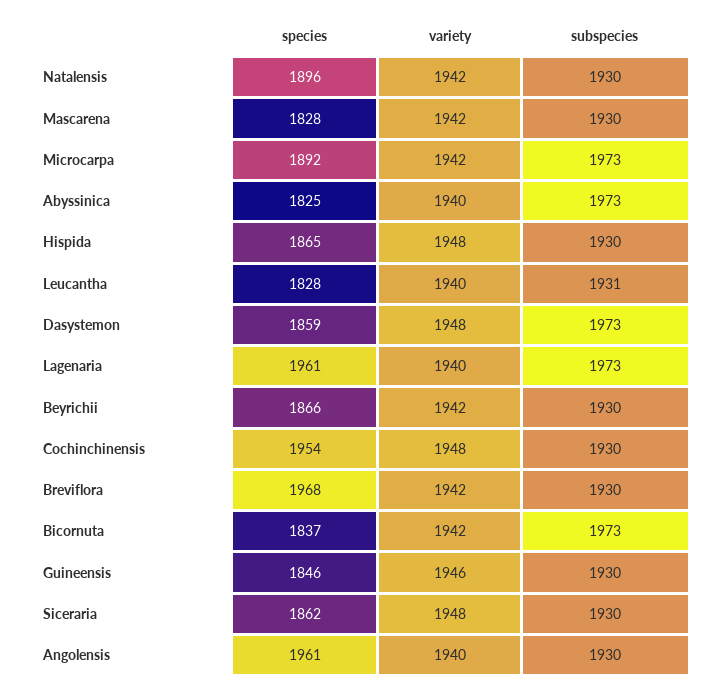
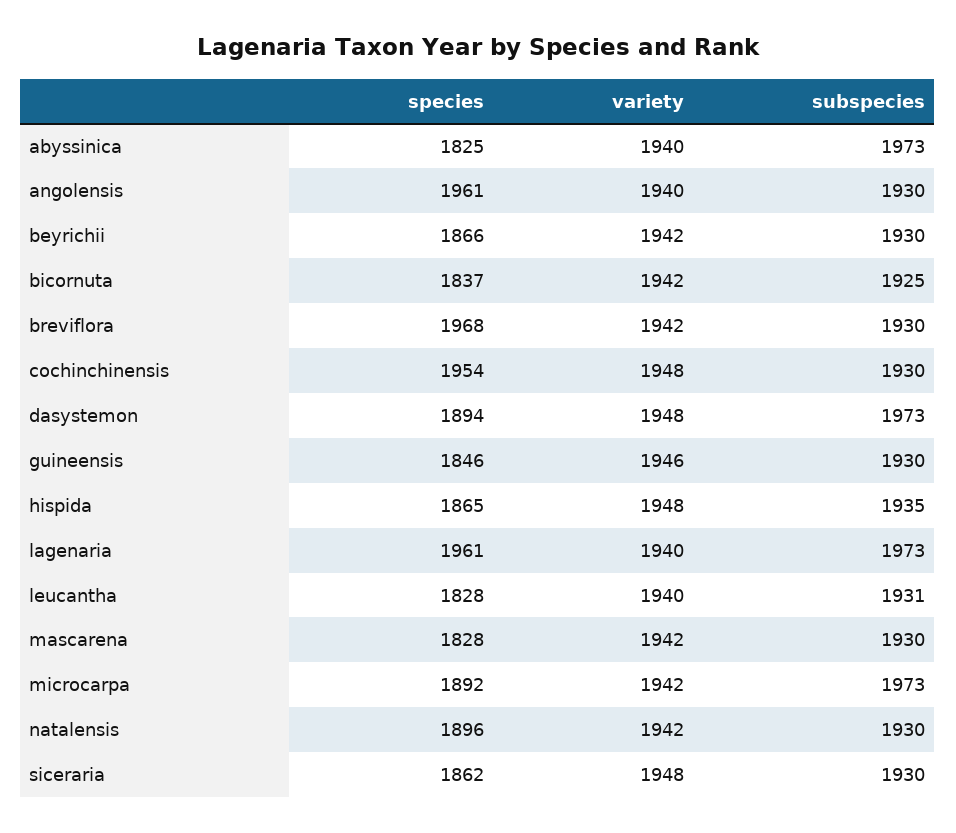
subspecies, Hispida: 1930 -> 1935
species, Dasystemon: 1859 -> 1894
subspecies, Bicornuta: 1973 -> 1925

